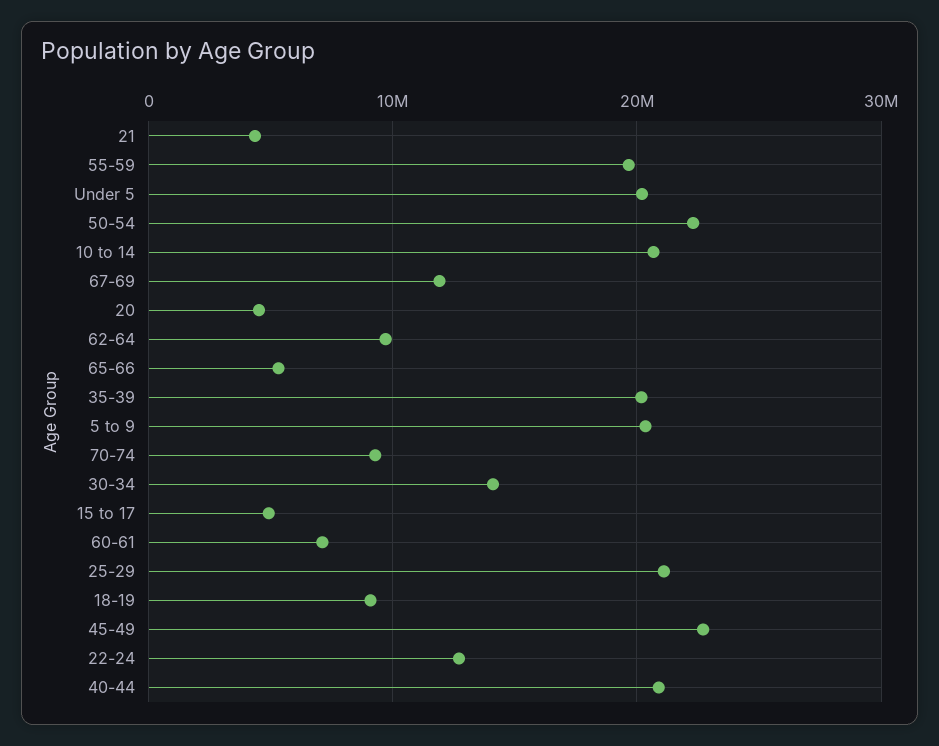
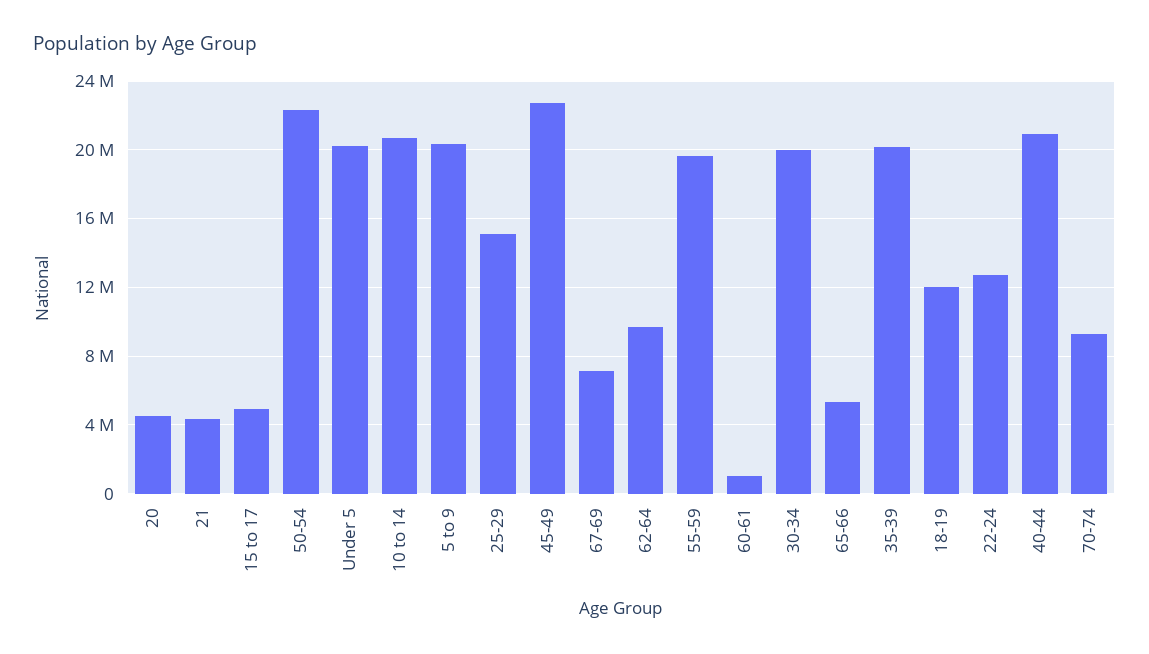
67-69: 12000000 -> 7000000
30-34: 14000000 -> 20000000
60-61: 7000000 -> 1000000
25-29: 21000000 -> 15000000
18-19: 9000000 -> 12000000

